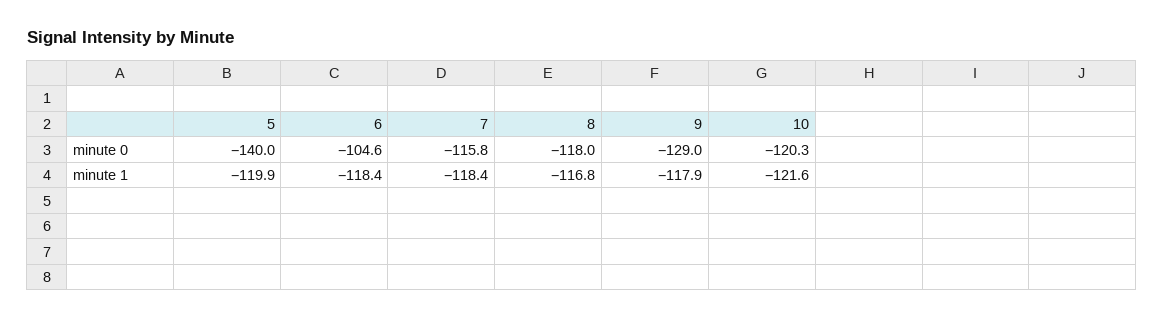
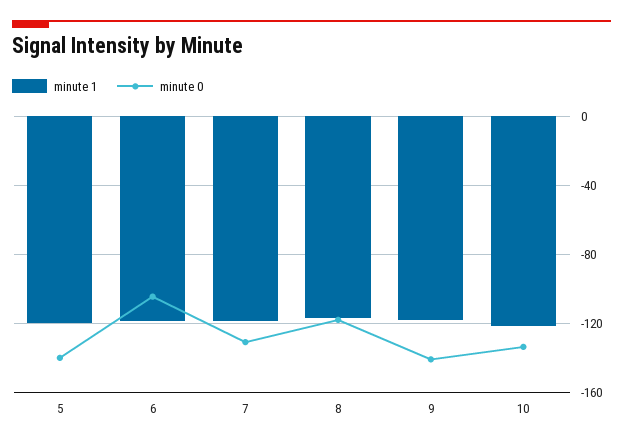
minute 0, 7: -115.8 -> -130
minute 0, 9: -129 -> -140
minute 0, 10: -120.3 -> -135

